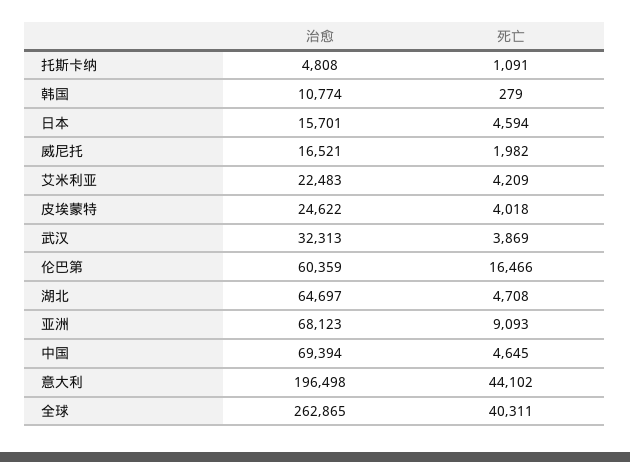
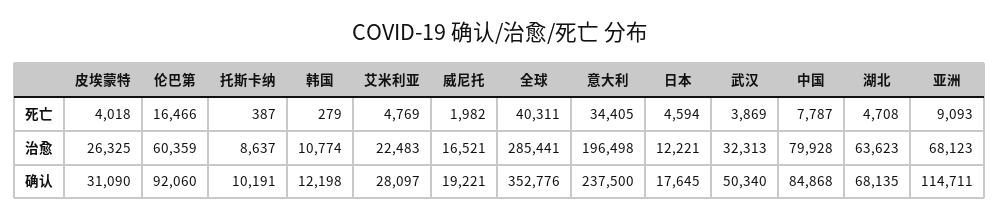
治愈, 托斯卡纳: 4808 -> 8637
死亡, 托斯卡纳: 1091 -> 387
治愈, 日本: 15701 -> 12221
死亡, 艾米利亚: 4209 -> 4769
治愈, 皮埃蒙特: 24622 -> 26325
治愈, 湖北: 64697 -> 63623
治愈, 中国: 69394 -> 79928
死亡, 中国: 4645 -> 7787
死亡, 意大利: 44102 -> 34405
治愈, 全球: 262865 -> 285441
确认, 皮埃蒙特: none -> 31090
确认, 伦巴第: none -> 92060
确认, 托斯卡纳: none -> 10191
确认, 韩国: none -> 12198
确认, 艾米利亚: none -> 28097
确认, 威尼托: none -> 19221
确认, 全球: none -> 352776
确认, 意大利: none -> 237500
确认, 日本: none -> 17645
确认, 武汉: none -> 50340
确认, 中国: none -> 84868
确认, 湖北: none -> 68135
确认, 亚洲: none -> 114711

